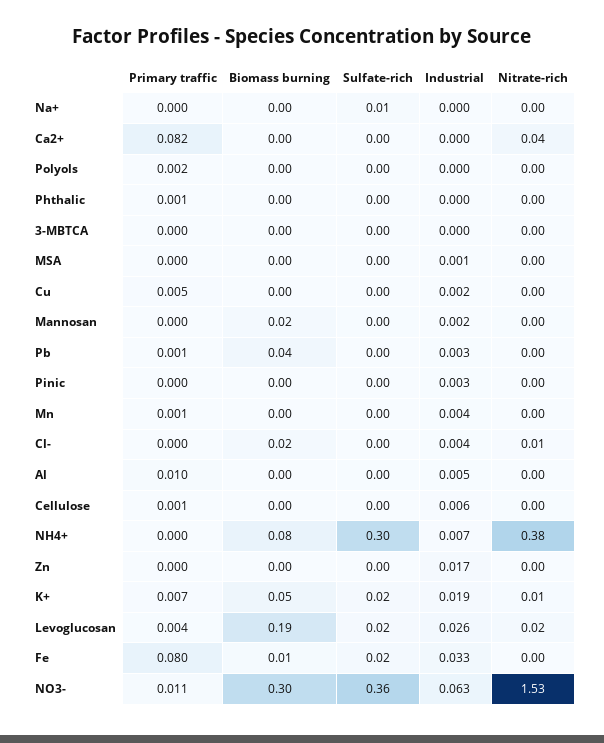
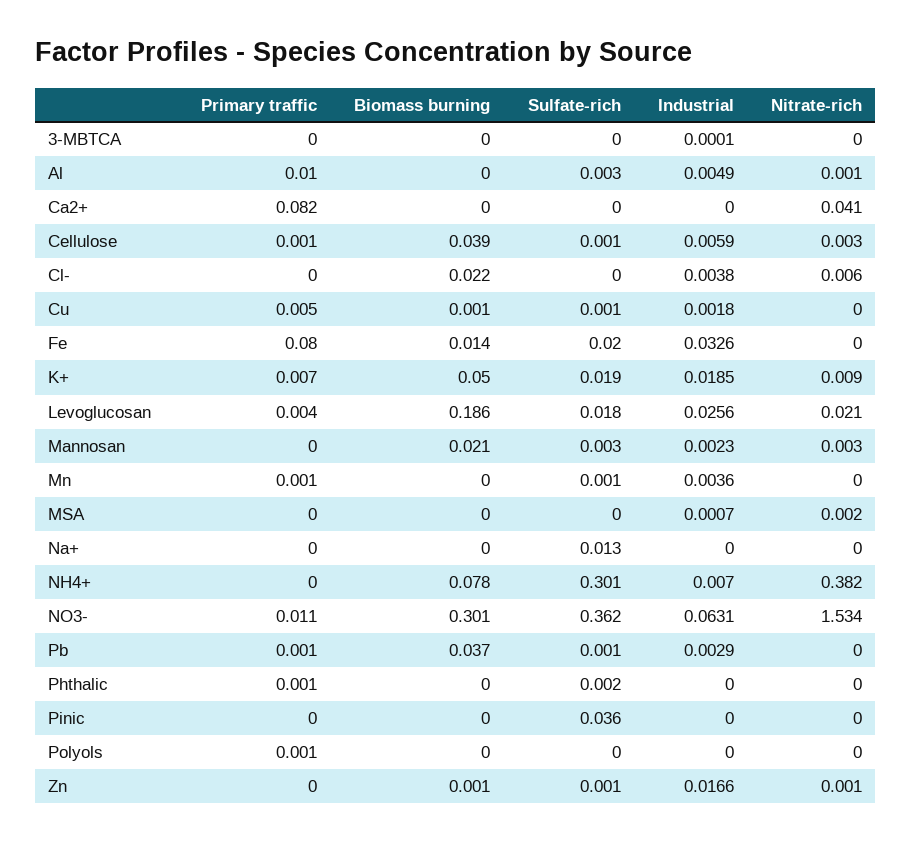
Primary traffic, Polyols: 0.002 -> 0.001
Sulfate-rich, Pinic: 0 -> 0.036
Industrial, Pinic: 0.003 -> 0
Biomass burning, Cellulose: 0 -> 0.039

